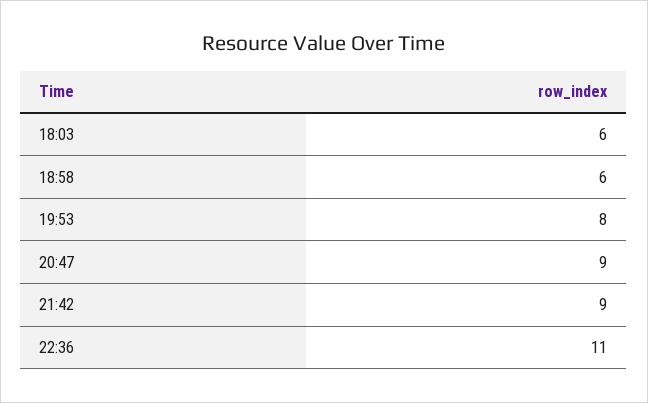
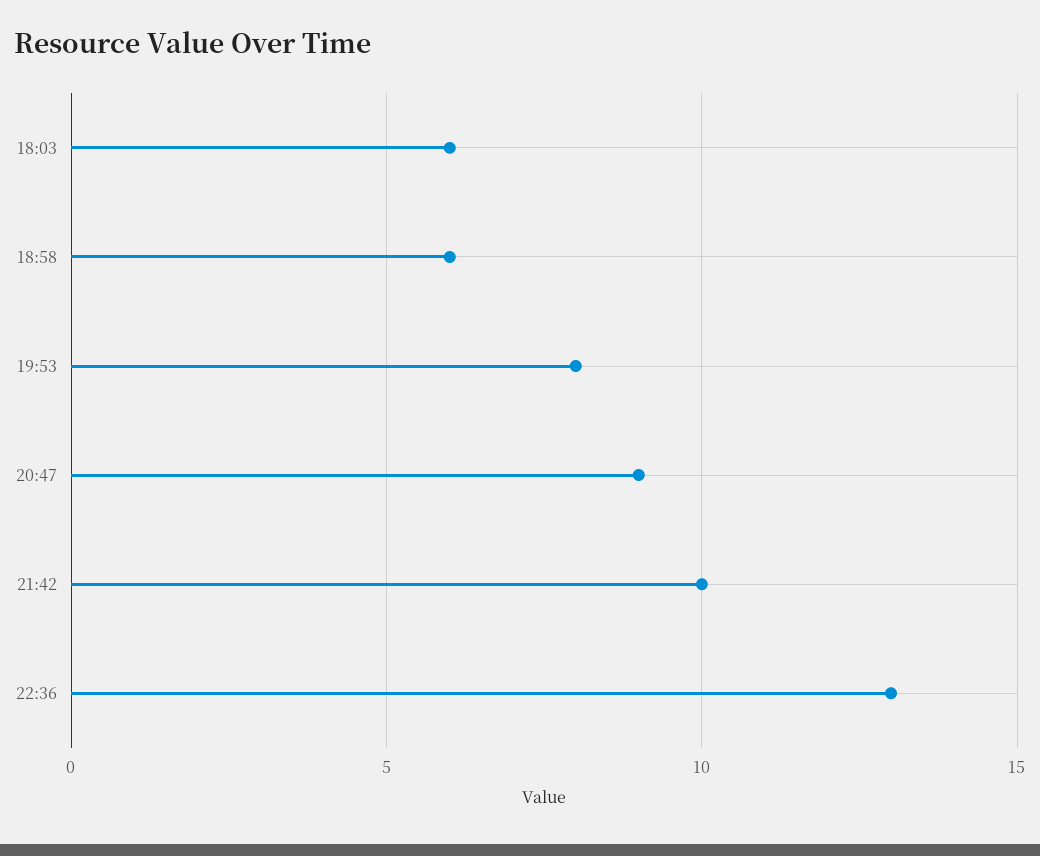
21:42: 9 -> 10
22:36: 11 -> 13

